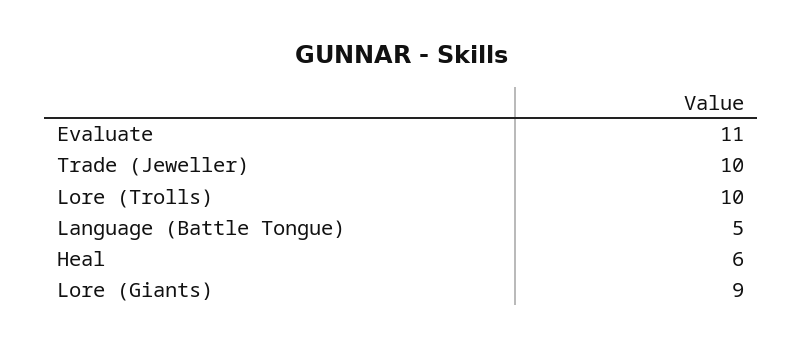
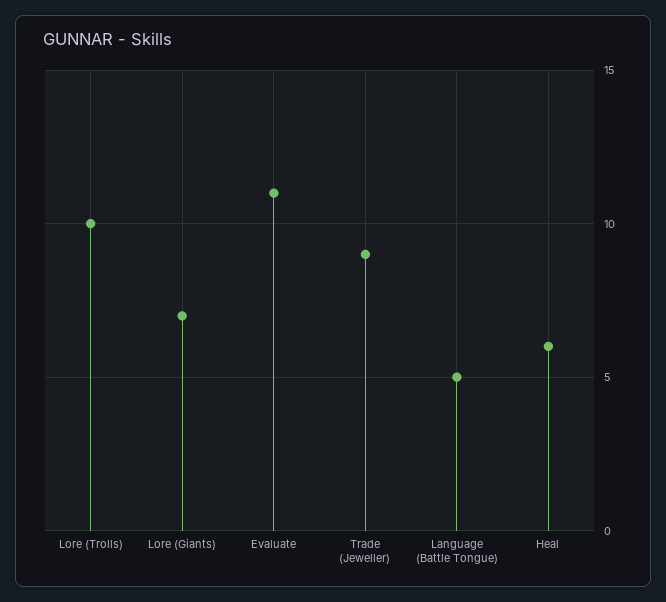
Trade (Jeweller): 10 -> 9
Lore (Giants): 9 -> 7

